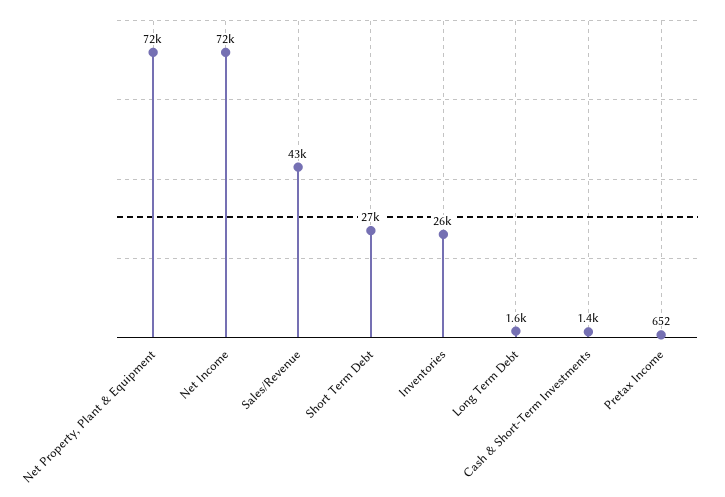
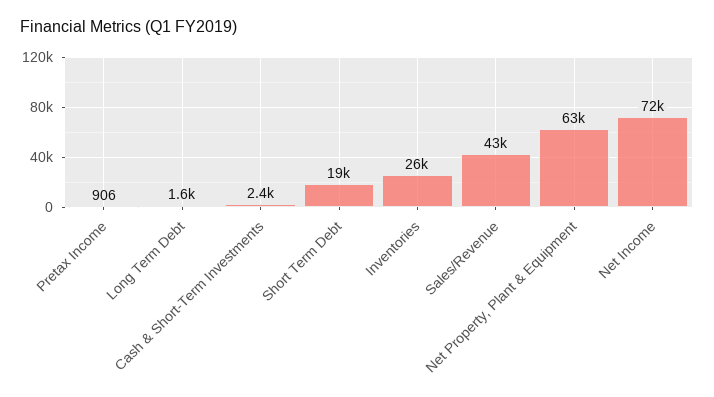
Net Property, Plant & Equipment: 72000 -> 63000
Short Term Debt: 27000 -> 19000
Cash & Short-Term Investments: 1400 -> 2400
Pretax Income: 652 -> 906

